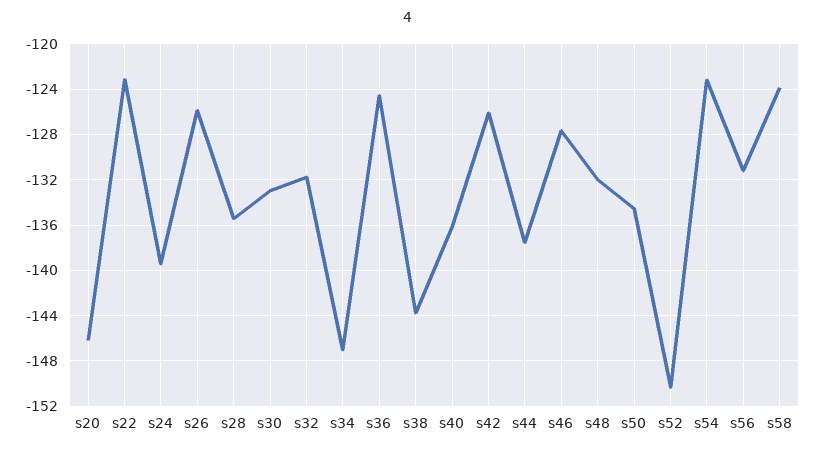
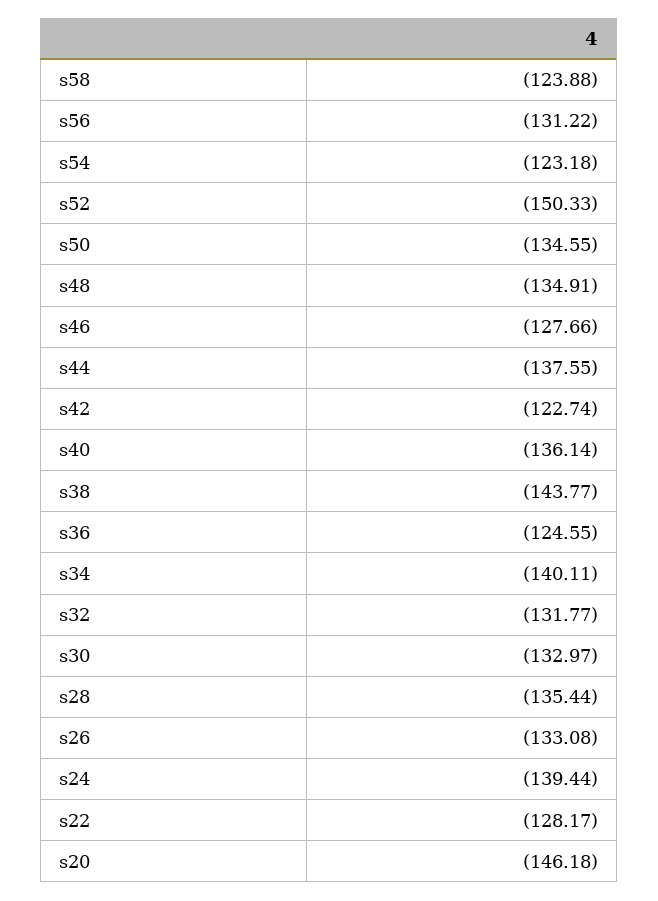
s22: -123 -> -128.17
s26: -126 -> -133.08
s34: -147 -> -140.11
s42: -126 -> -122.74
s48: -132 -> -134.91

